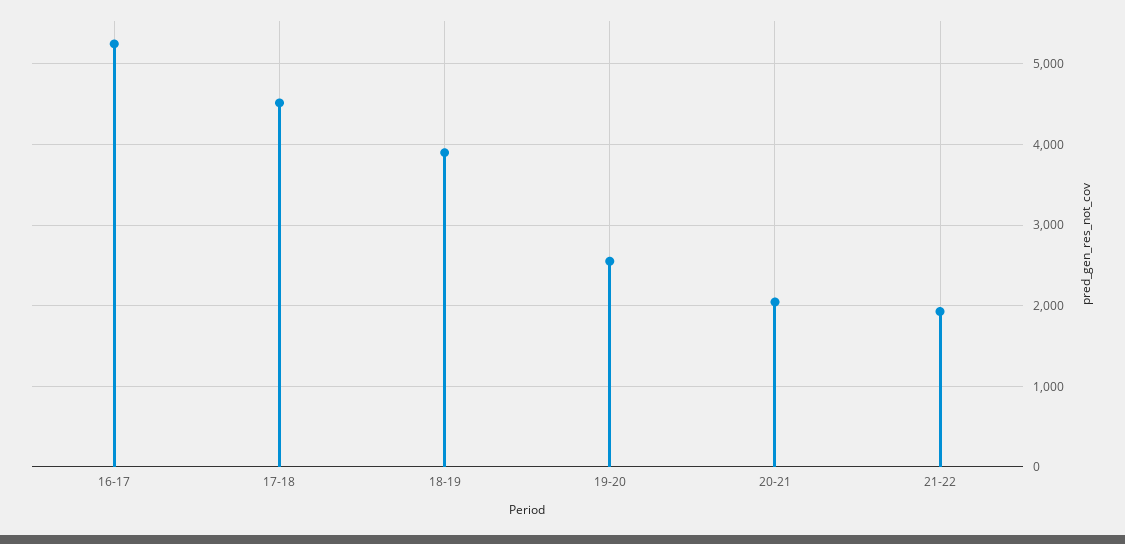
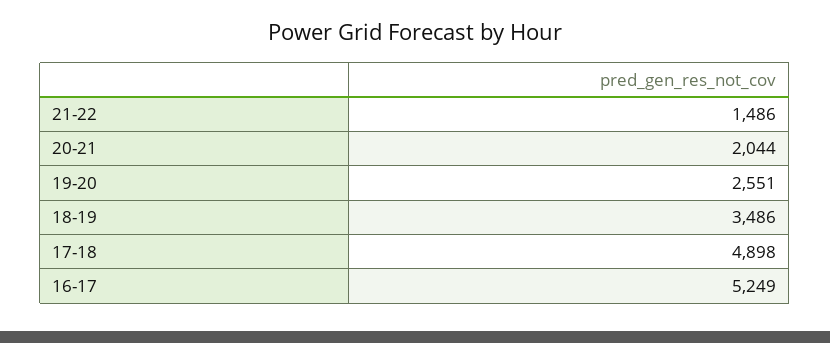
17-18: 4500 -> 4898
18-19: 3900 -> 3486
21-22: 1900 -> 1486

